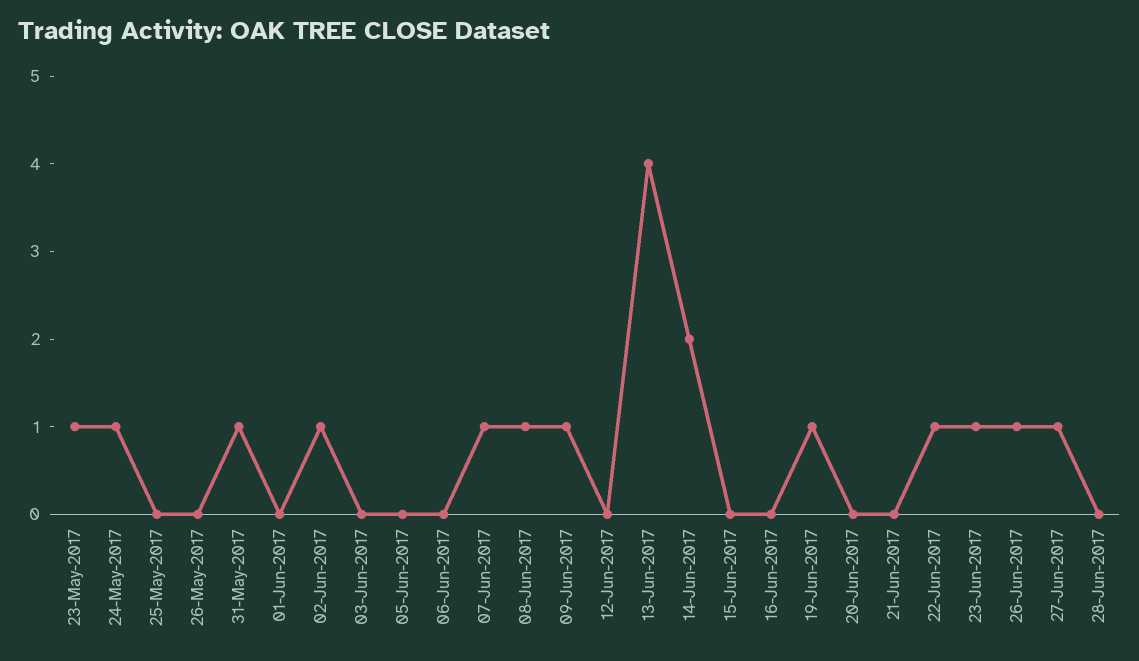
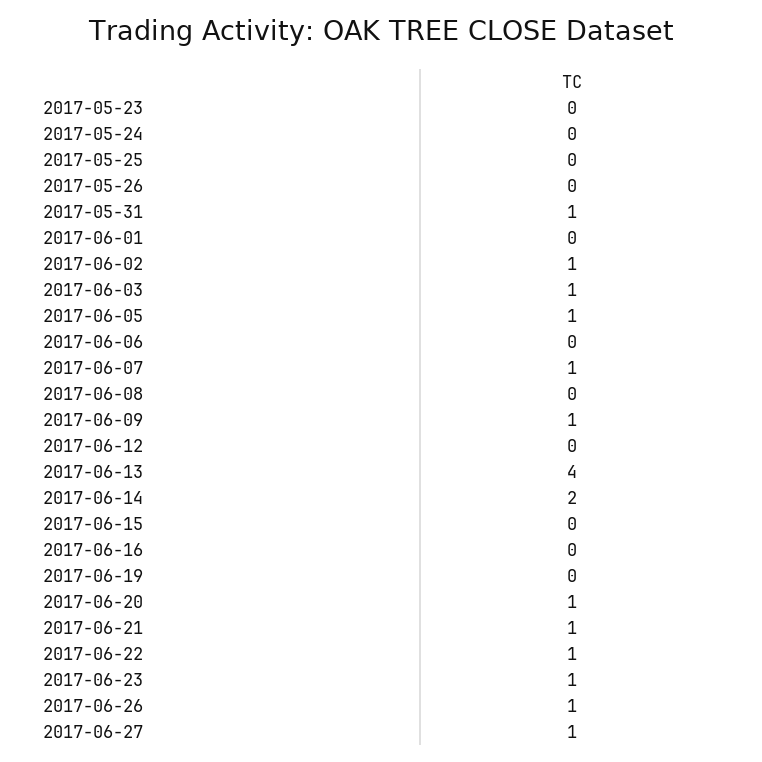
23-May-2017: 1 -> 0
24-May-2017: 1 -> 0
03-Jun-2017: 0 -> 1
05-Jun-2017: 0 -> 1
08-Jun-2017: 1 -> 0
19-Jun-2017: 1 -> 0
20-Jun-2017: 0 -> 1
21-Jun-2017: 0 -> 1
28-Jun-2017: 0 -> none

